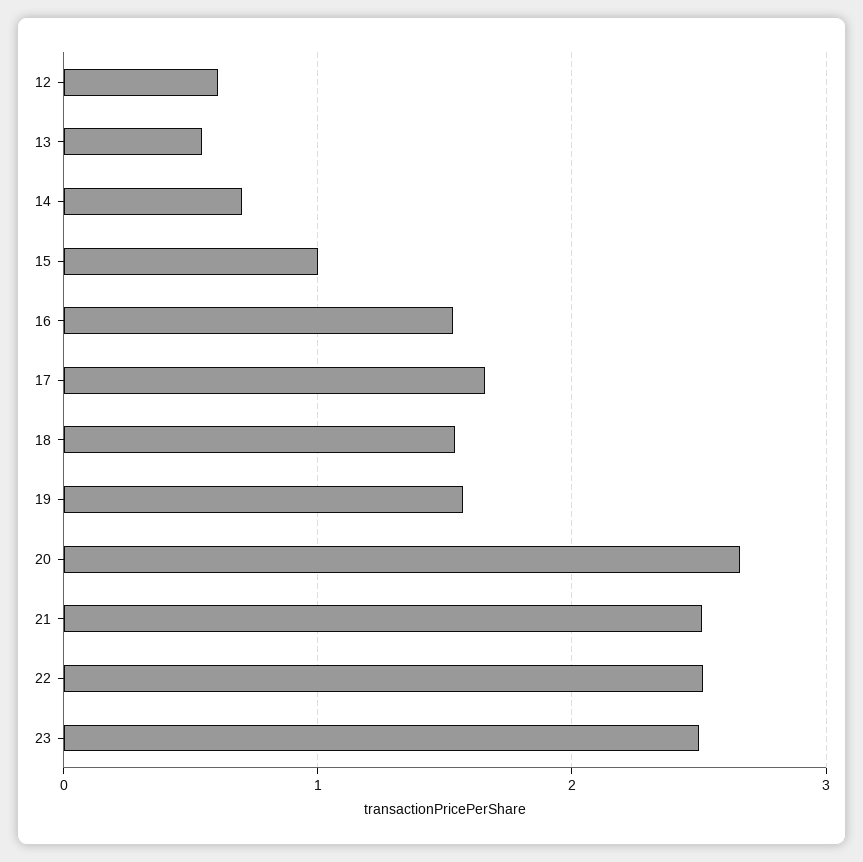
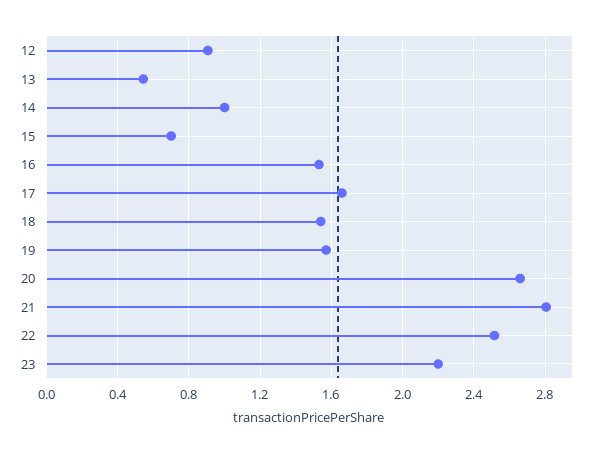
12: 0.6 -> 0.9
14: 0.7 -> 1
15: 1 -> 0.7
21: 2.5 -> 2.8
23: 2.5 -> 2.2

